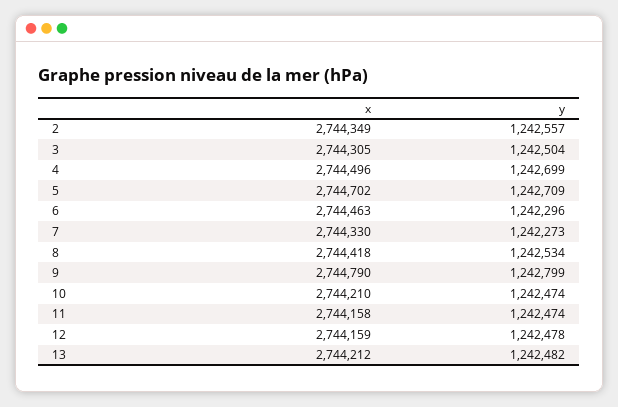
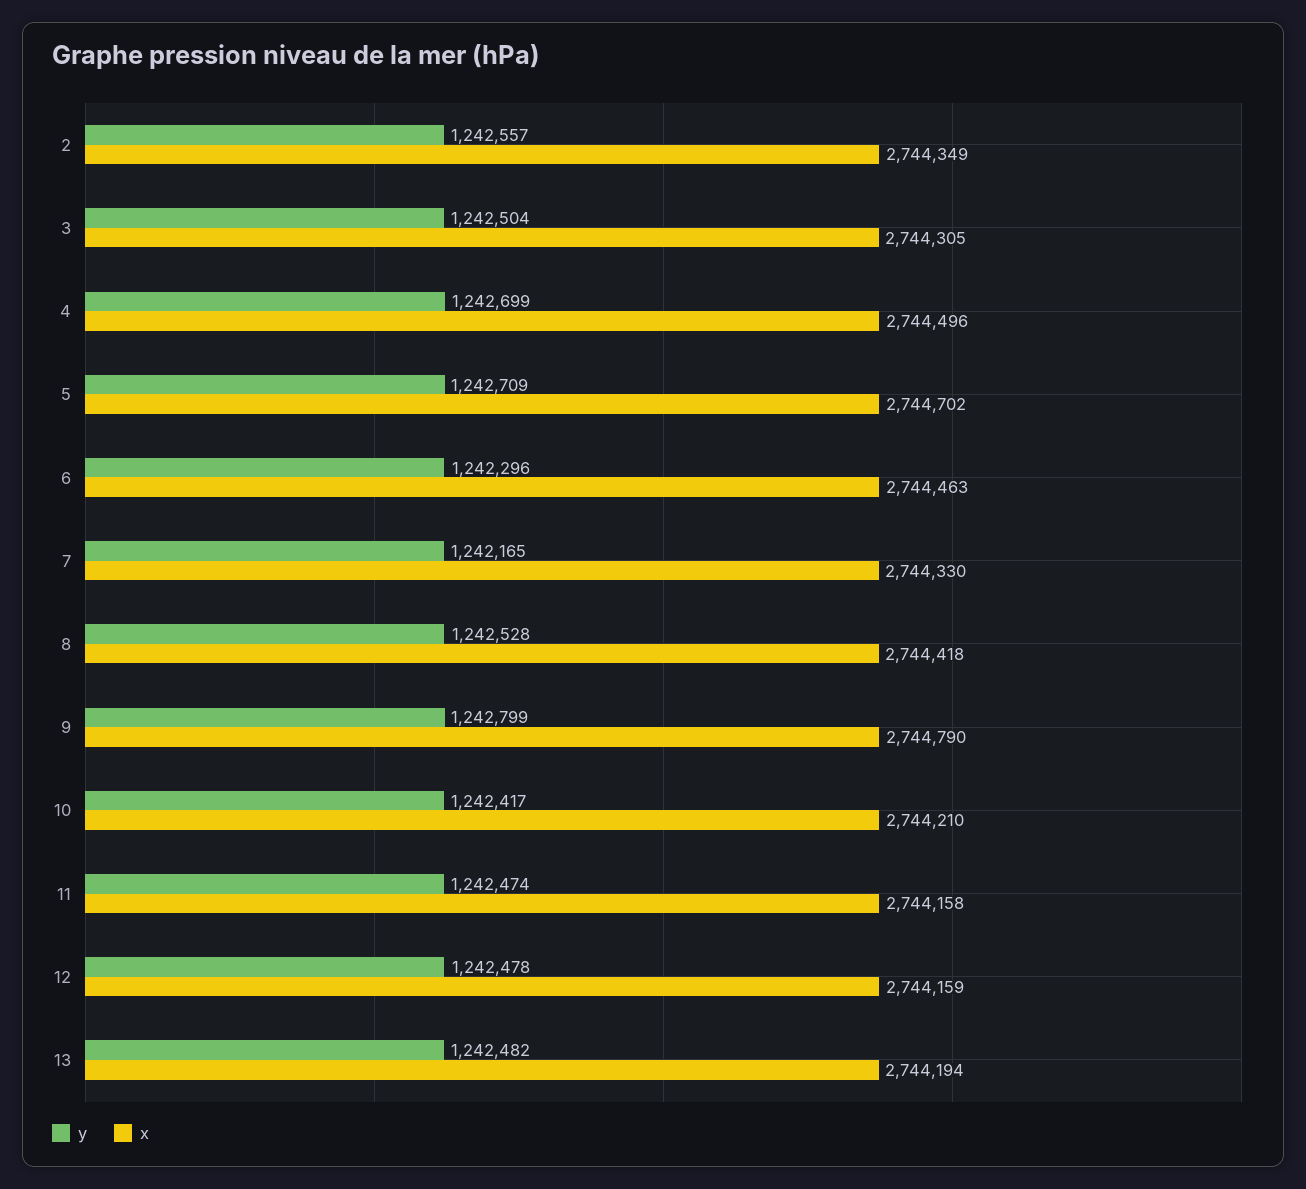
y, 7: 1242273 -> 1242165
y, 8: 1242534 -> 1242528
y, 10: 1242474 -> 1242417
x, 13: 2744212 -> 2744194

